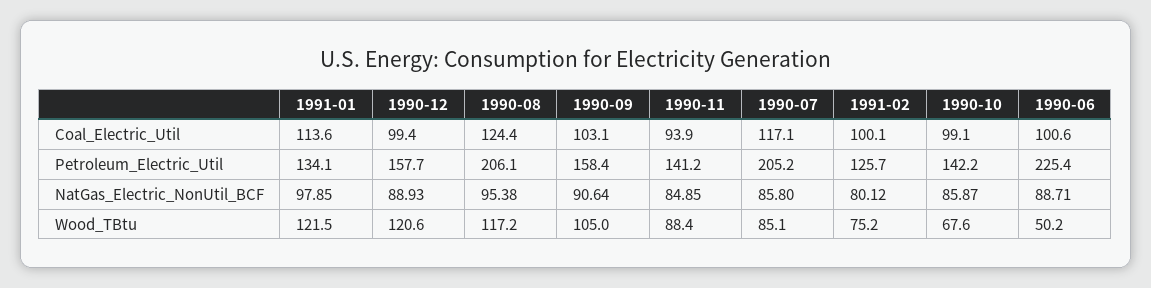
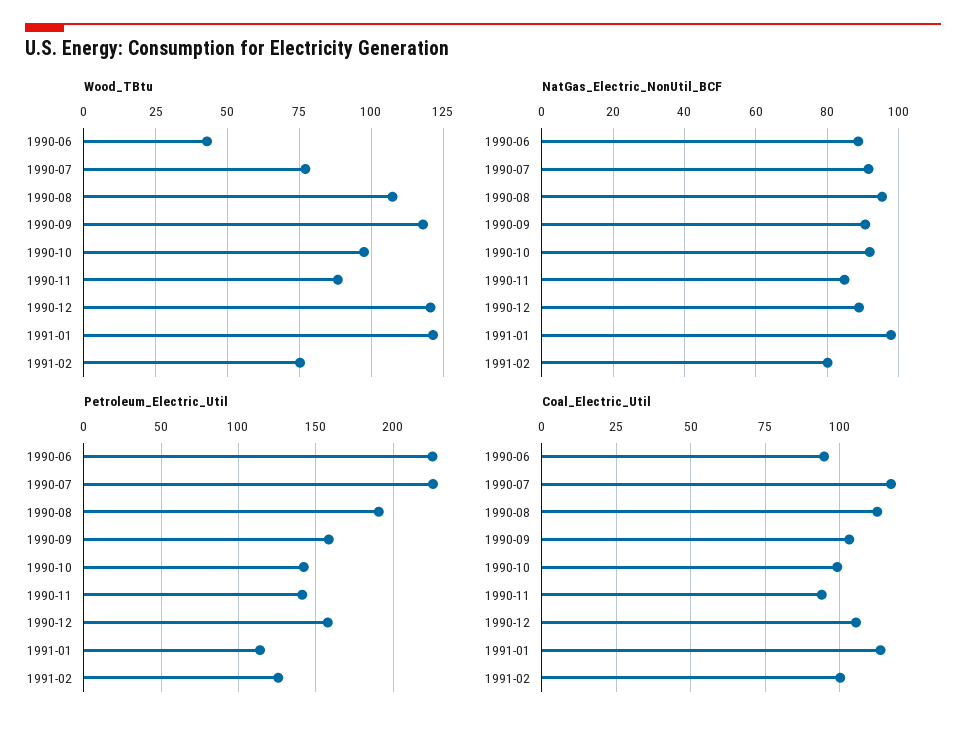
Coal_Electric_Util, 1990-12: 99.4 -> 105
Coal_Electric_Util, 1990-08: 124.4 -> 112.5
Coal_Electric_Util, 1990-06: 100.6 -> 95
Petroleum_Electric_Util, 1991-01: 134.1 -> 115
Petroleum_Electric_Util, 1990-08: 206.1 -> 190
Petroleum_Electric_Util, 1990-07: 205.2 -> 225
NatGas_Electric_NonUtil_BCF, 1990-07: 85.8 -> 92
NatGas_Electric_NonUtil_BCF, 1990-10: 85.87 -> 92
Wood_TBtu, 1990-08: 117.2 -> 107.5
Wood_TBtu, 1990-09: 105 -> 117.5
Wood_TBtu, 1990-07: 85.1 -> 77.5
Wood_TBtu, 1990-10: 67.6 -> 97.5
Wood_TBtu, 1990-06: 50.2 -> 42.5

